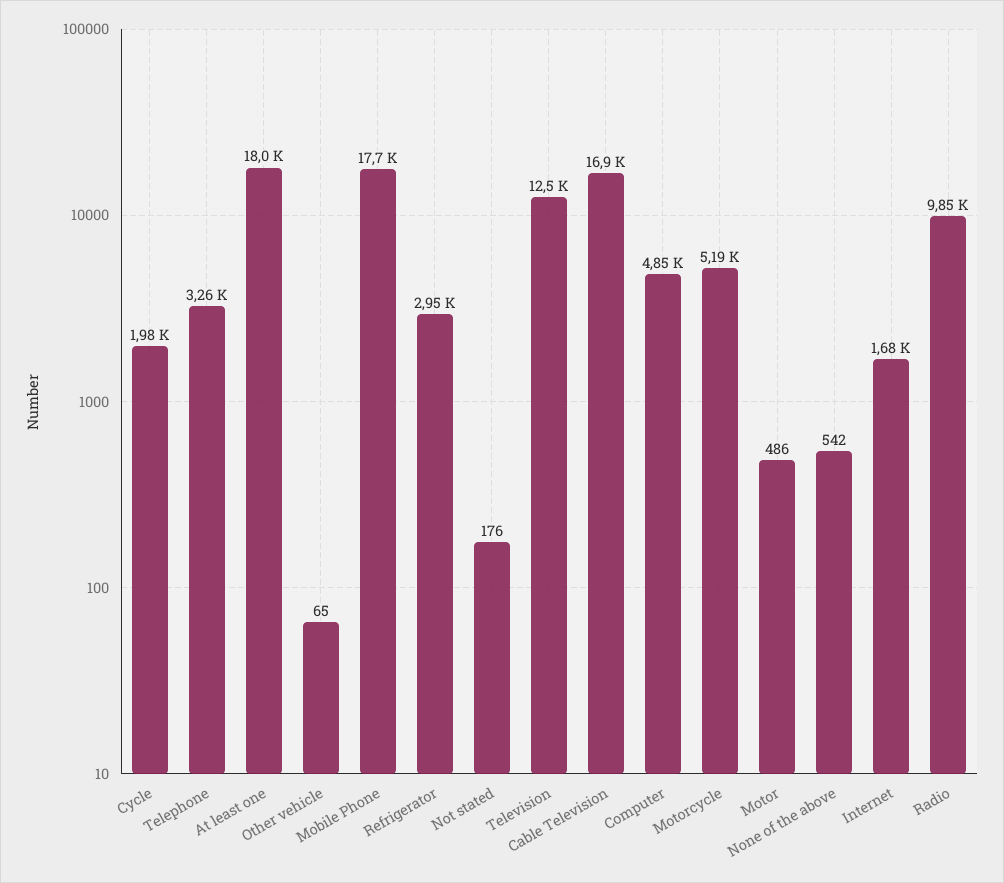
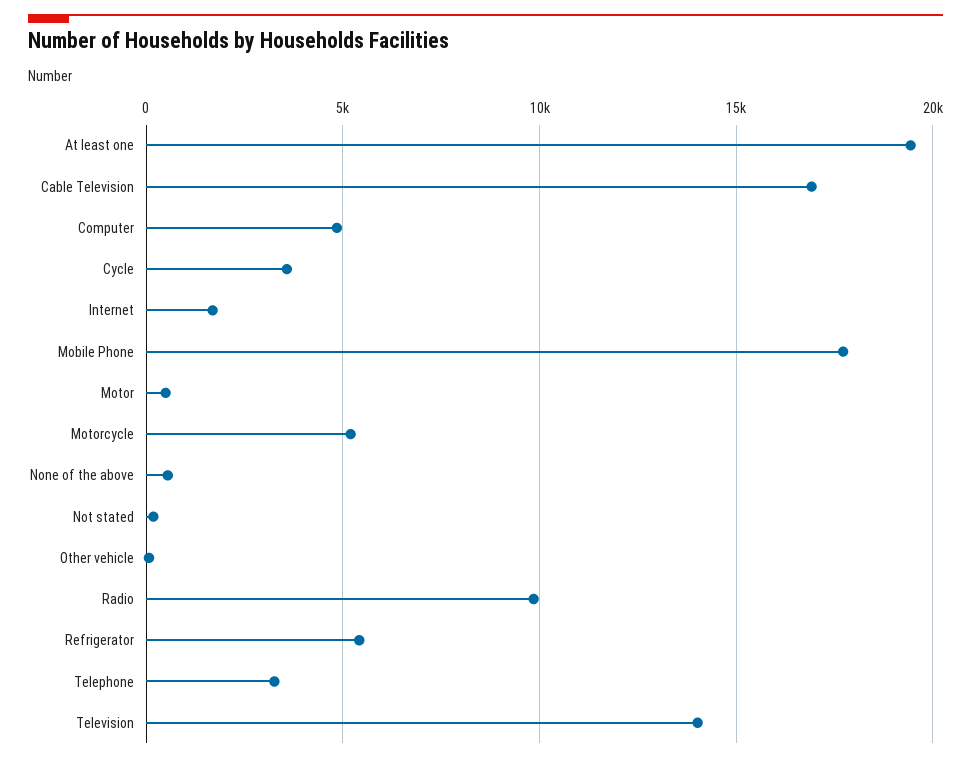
Cycle: 1980 -> 3500
At least one: 18000 -> 19500
Refrigerator: 2950 -> 5500
Television: 12500 -> 14000

